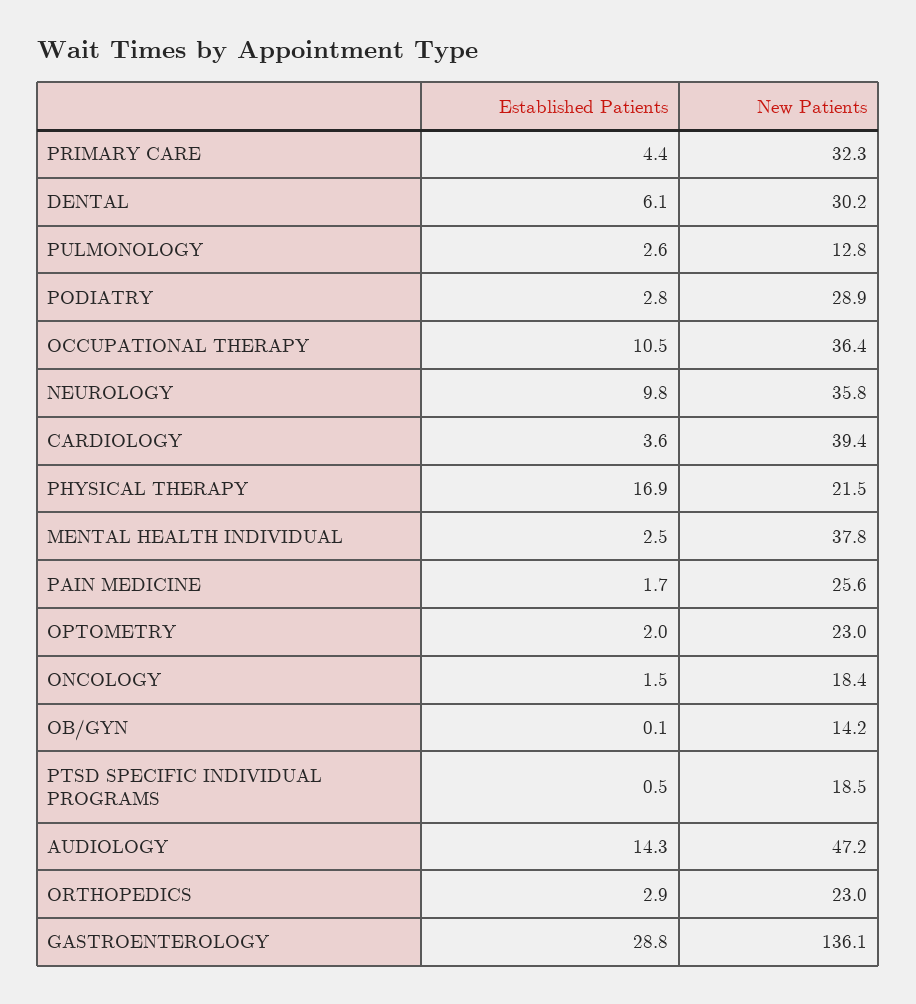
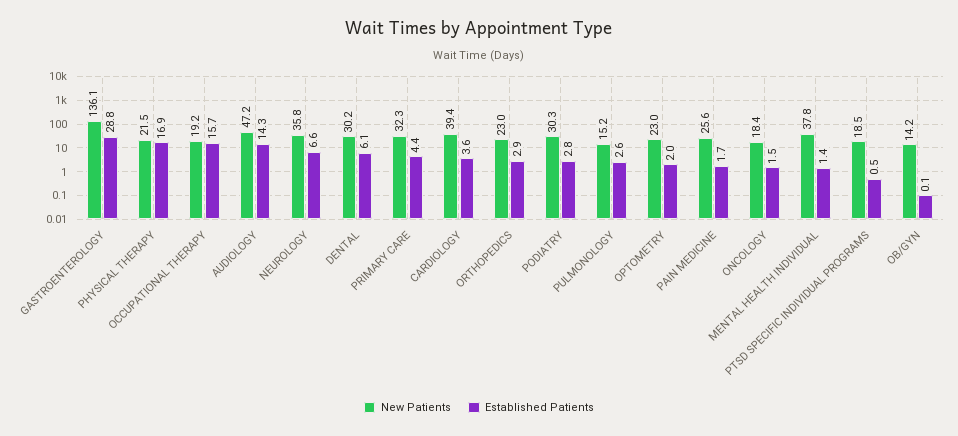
New Patients, PULMONOLOGY: 12.8 -> 15.2
New Patients, PODIATRY: 28.9 -> 30.3
Established Patients, OCCUPATIONAL THERAPY: 10.5 -> 15.7
New Patients, OCCUPATIONAL THERAPY: 36.4 -> 19.2
Established Patients, NEUROLOGY: 9.8 -> 6.6
Established Patients, MENTAL HEALTH INDIVIDUAL: 2.5 -> 1.4

